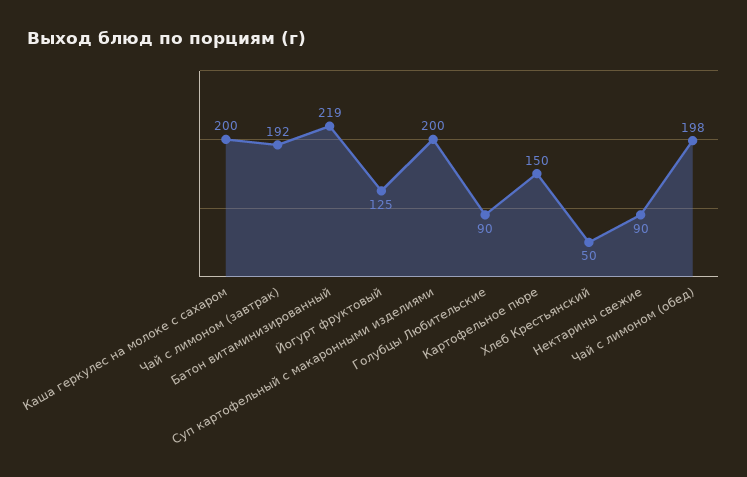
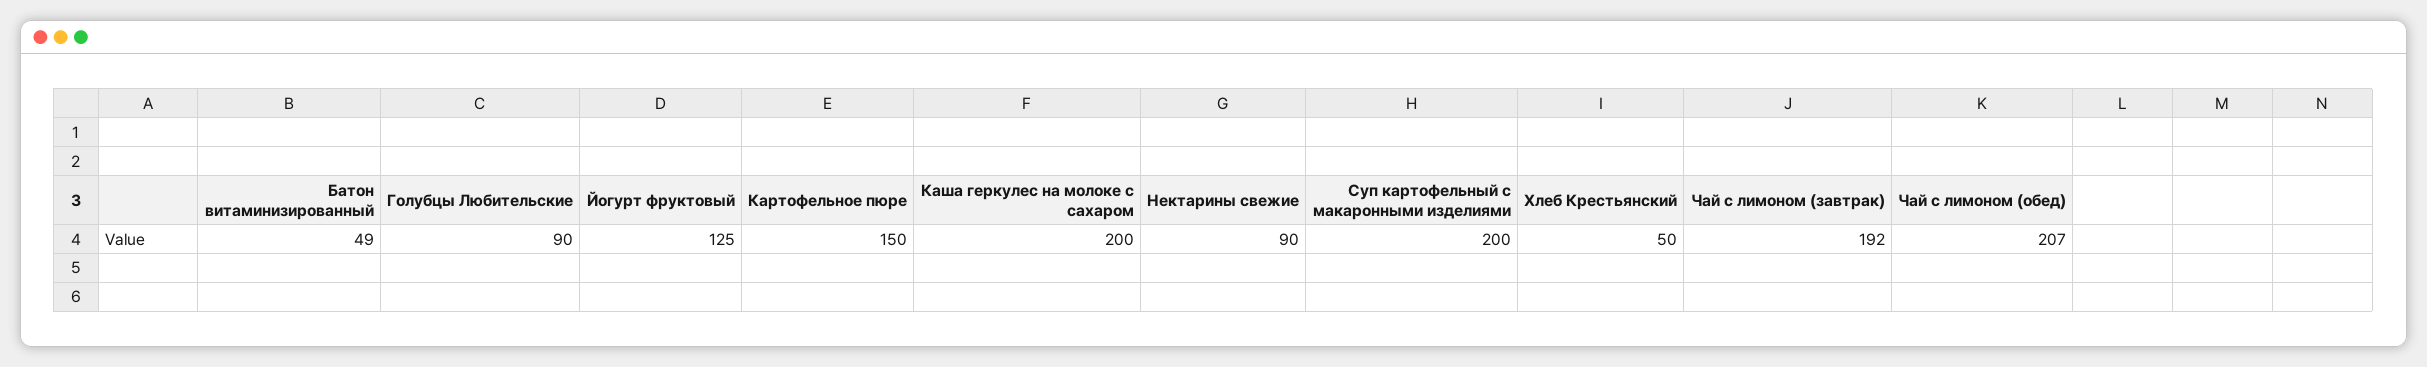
Батон витаминизированный: 219 -> 49
Чай с лимоном (обед): 198 -> 207

